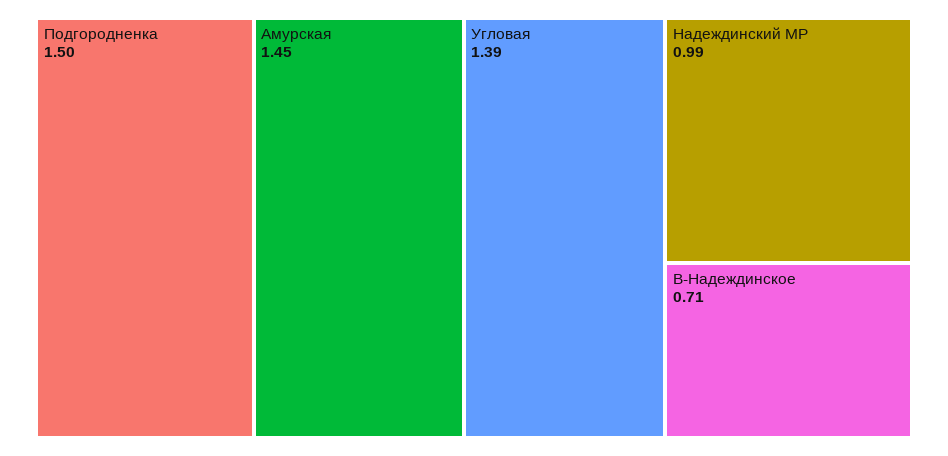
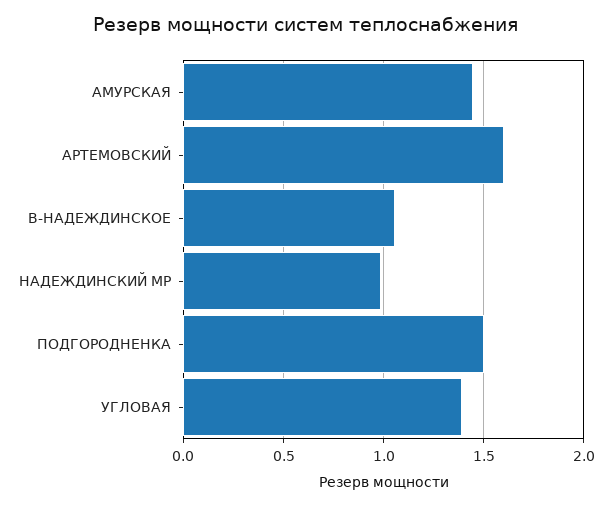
В-Надеждинское: 0.71 -> 1.05
АРТЕМОВСКИЙ: none -> 1.6

